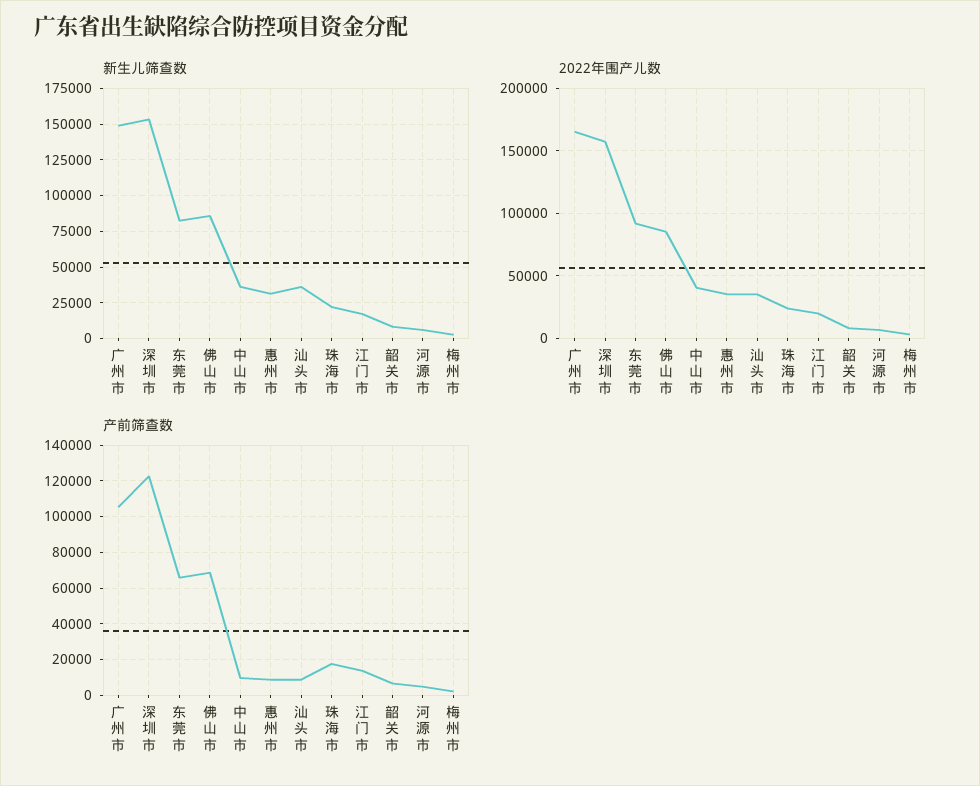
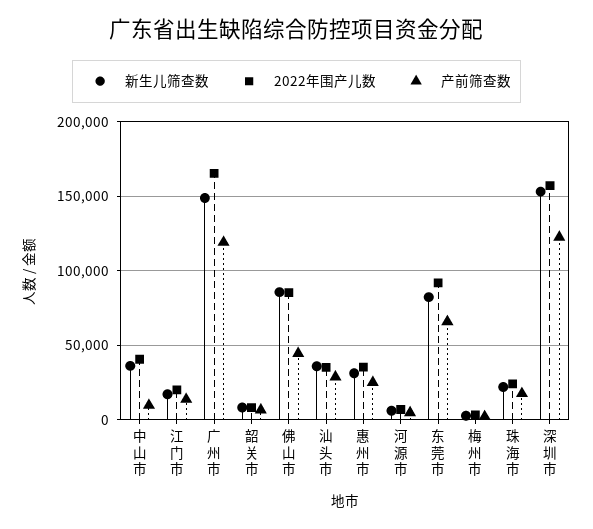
产前筛查数, 广州市: 105000 -> 120000
产前筛查数, 佛山市: 70000 -> 45000
产前筛查数, 惠州市: 10000 -> 25000
产前筛查数, 汕头市: 10000 -> 30000

